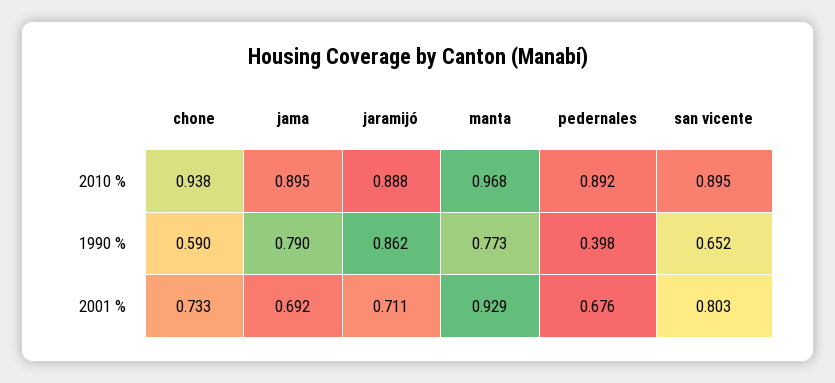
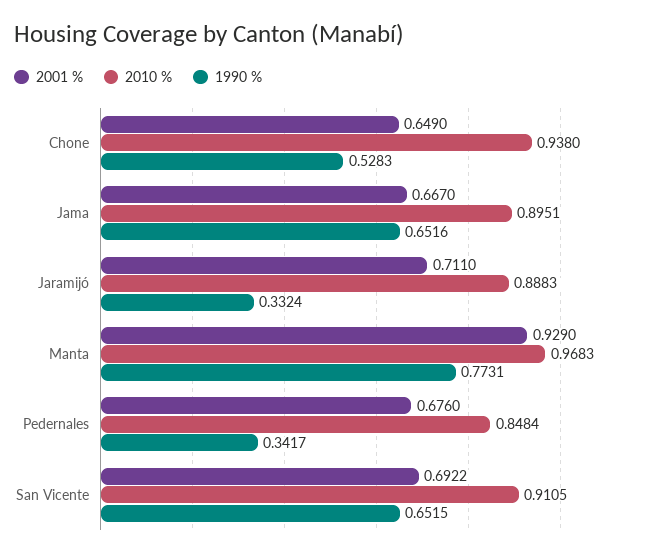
2010 %, pedernales: 0.892 -> 0.8484
2010 %, san vicente: 0.895 -> 0.9105
1990 %, chone: 0.59 -> 0.5283
1990 %, jama: 0.79 -> 0.6516
1990 %, jaramijó: 0.862 -> 0.3324
1990 %, pedernales: 0.398 -> 0.3417
2001 %, chone: 0.733 -> 0.649
2001 %, jama: 0.692 -> 0.667
2001 %, san vicente: 0.803 -> 0.6922

